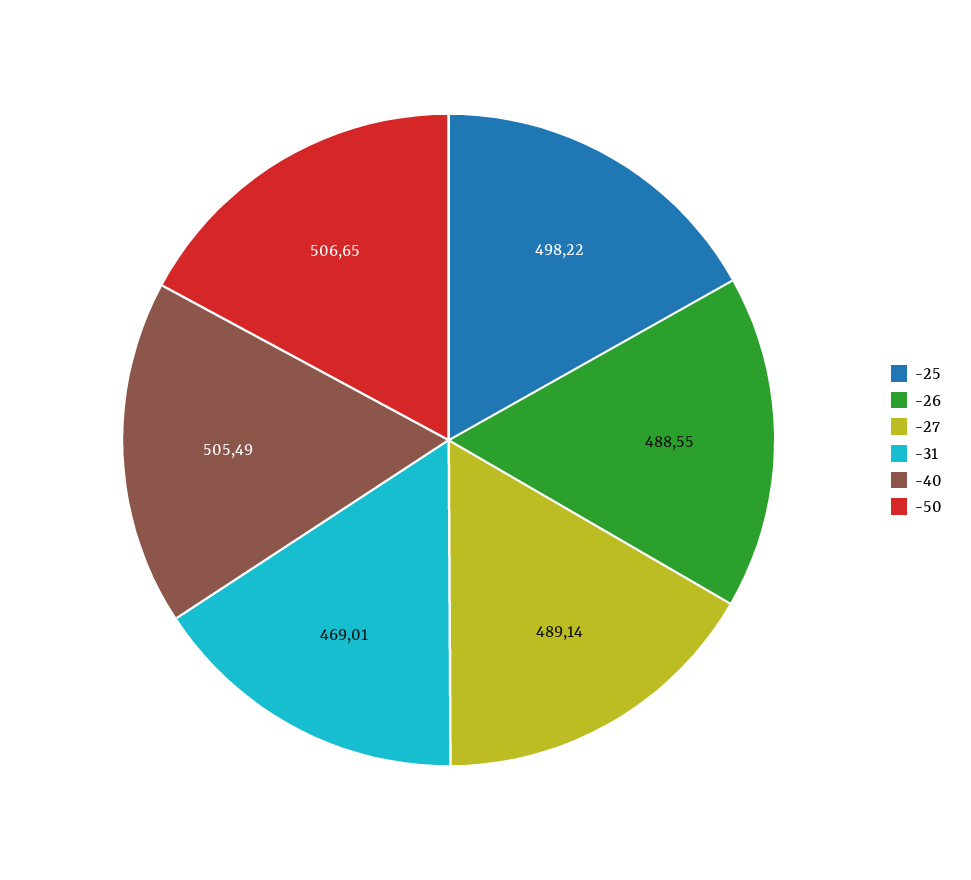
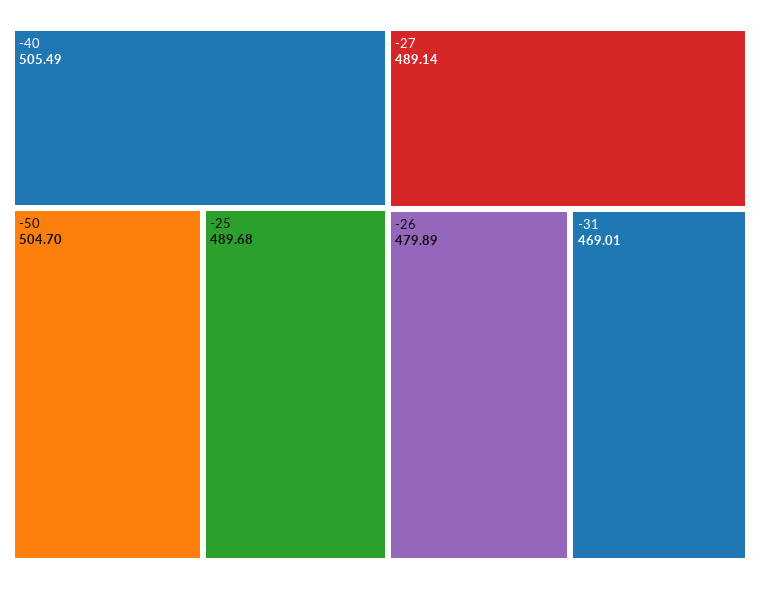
-25: 498.22 -> 489.68
-26: 488.55 -> 479.89
-50: 506.65 -> 504.7

